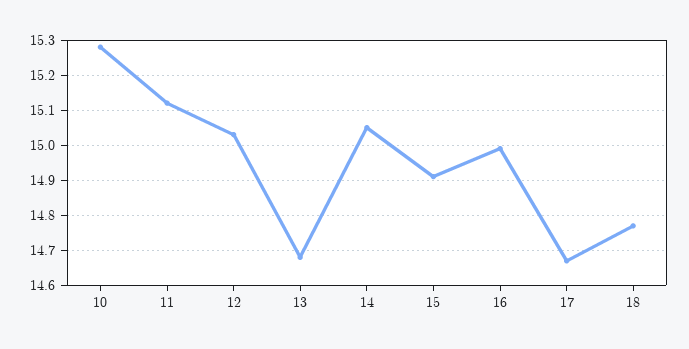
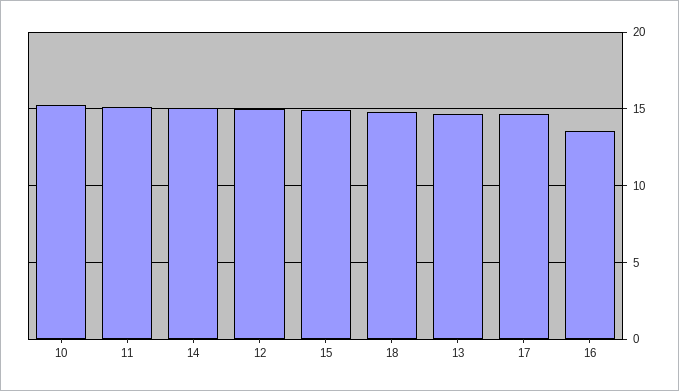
16: 15 -> 13.5

